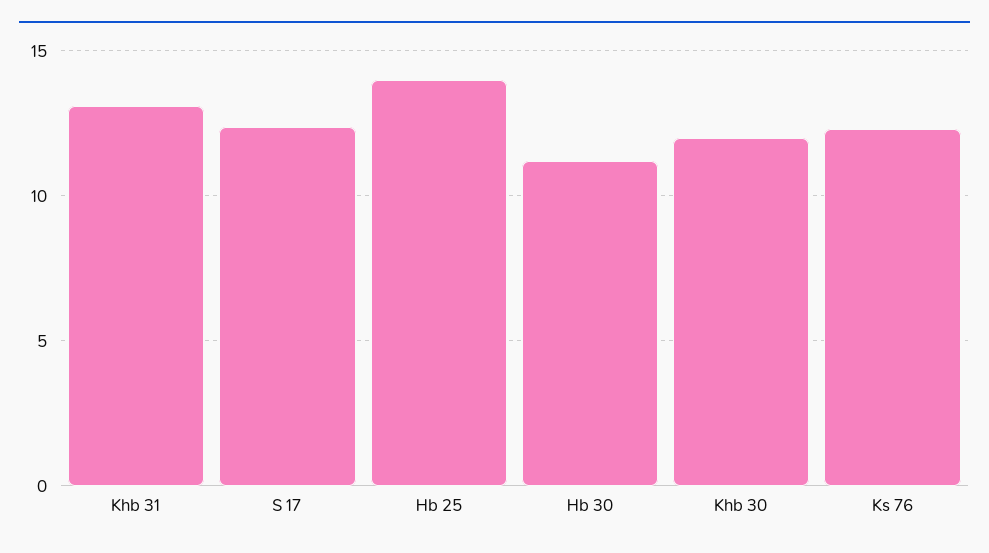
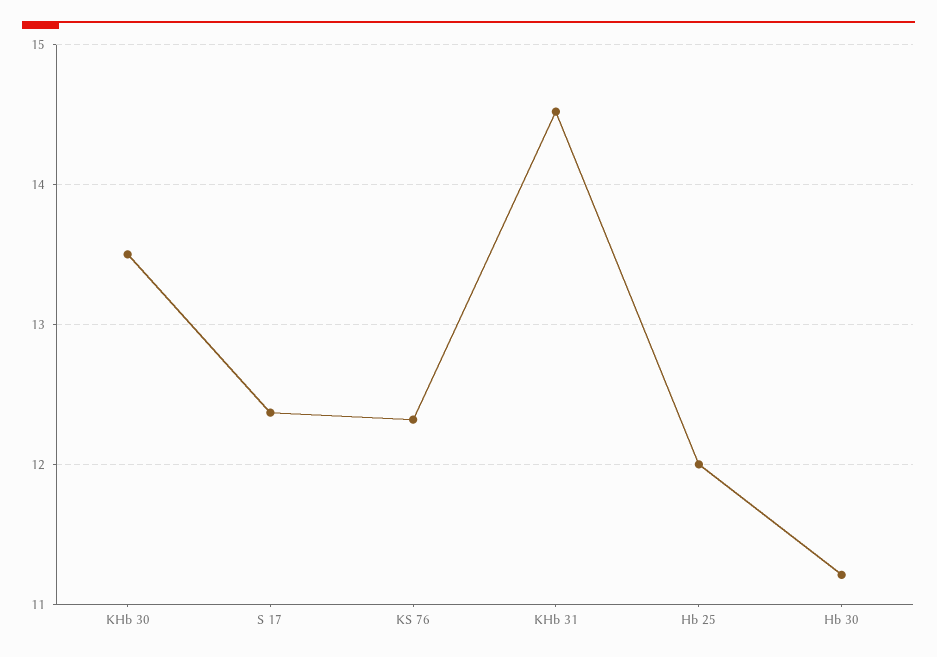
Khb 31: 13 -> 14.5
Hb 25: 14 -> 12
Khb 30: 12 -> 13.5

